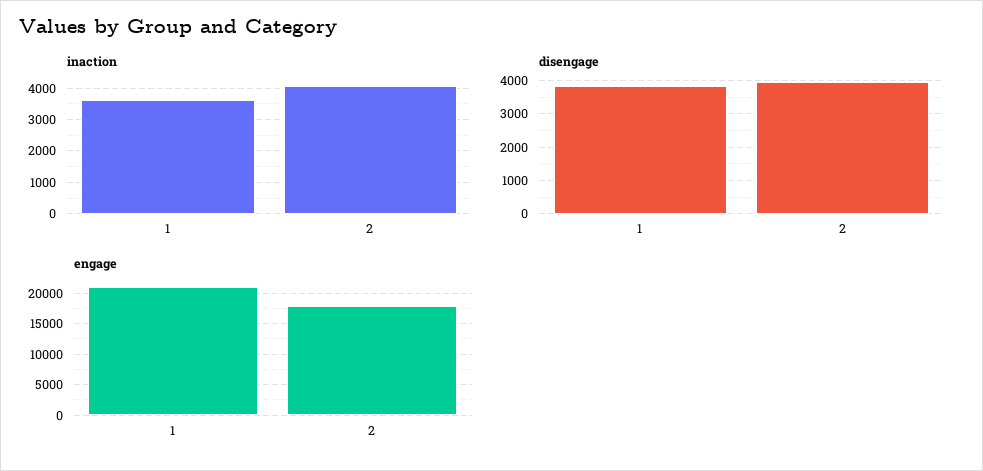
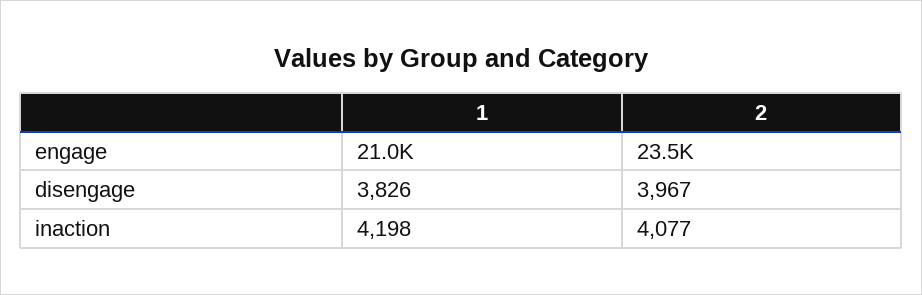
inaction, 1: 3600 -> 4198
engage, 2: 18000 -> 23500

